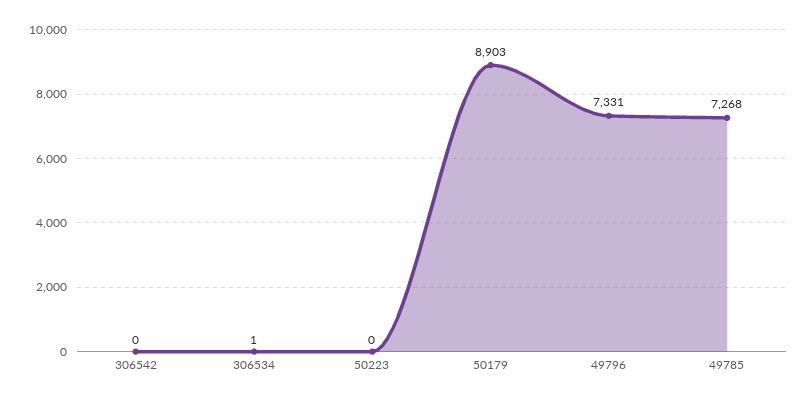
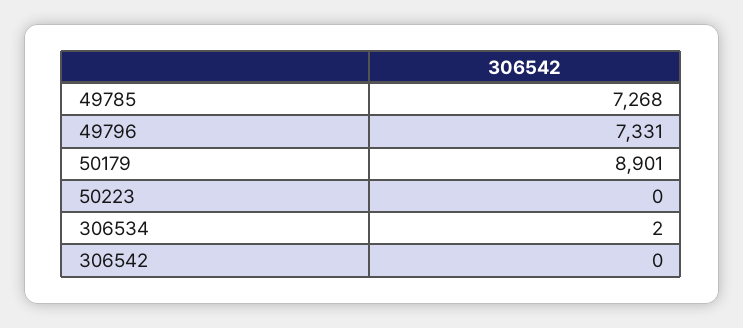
306534: 1 -> 2
50179: 8903 -> 8901

